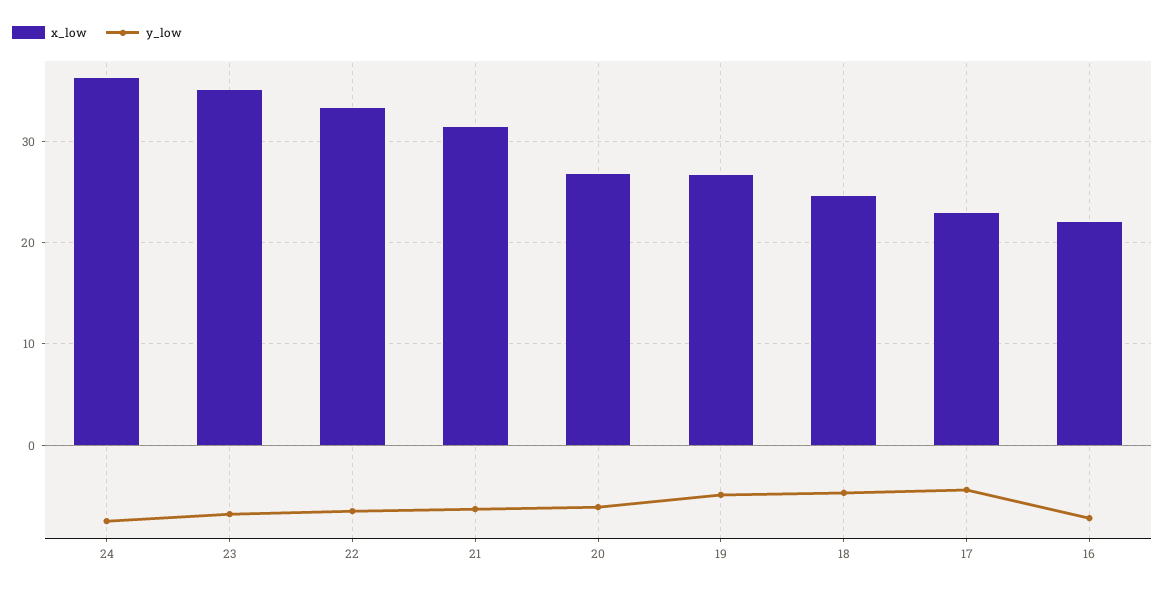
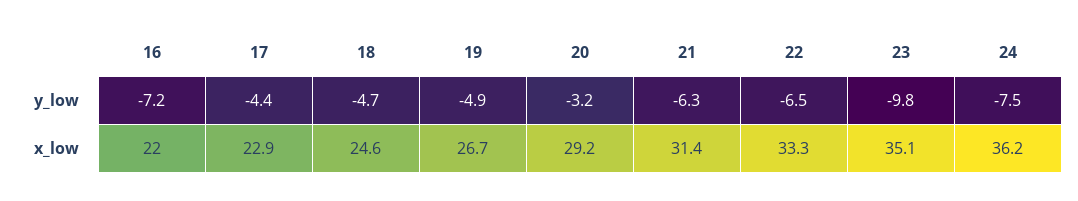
y_low, 23: -7 -> -9.8
x_low, 20: 27 -> 29.2
y_low, 20: -6 -> -3.2

